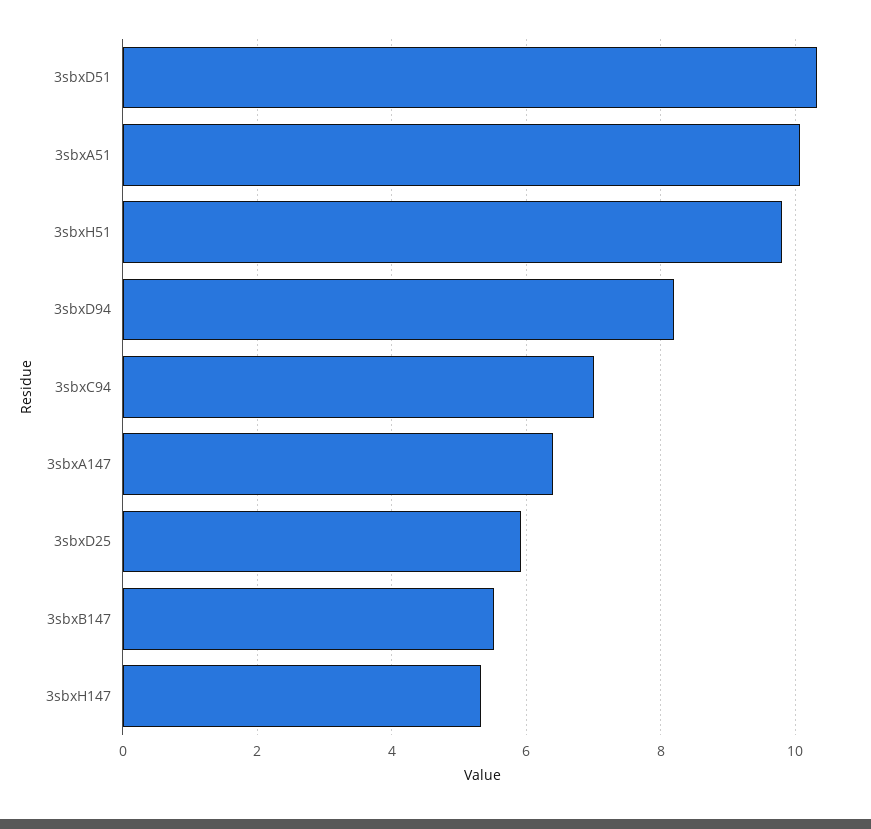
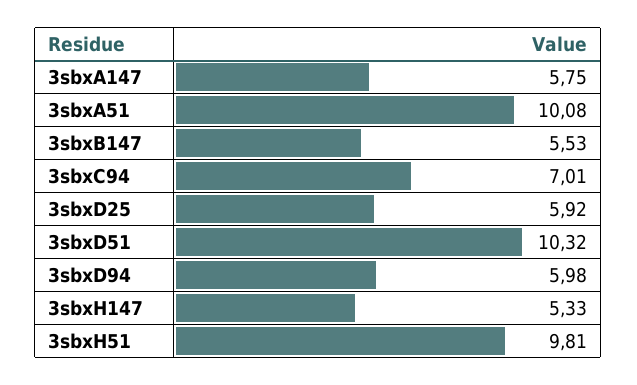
3sbxD94: 8.2 -> 5.98
3sbxA147: 6.4 -> 5.75

